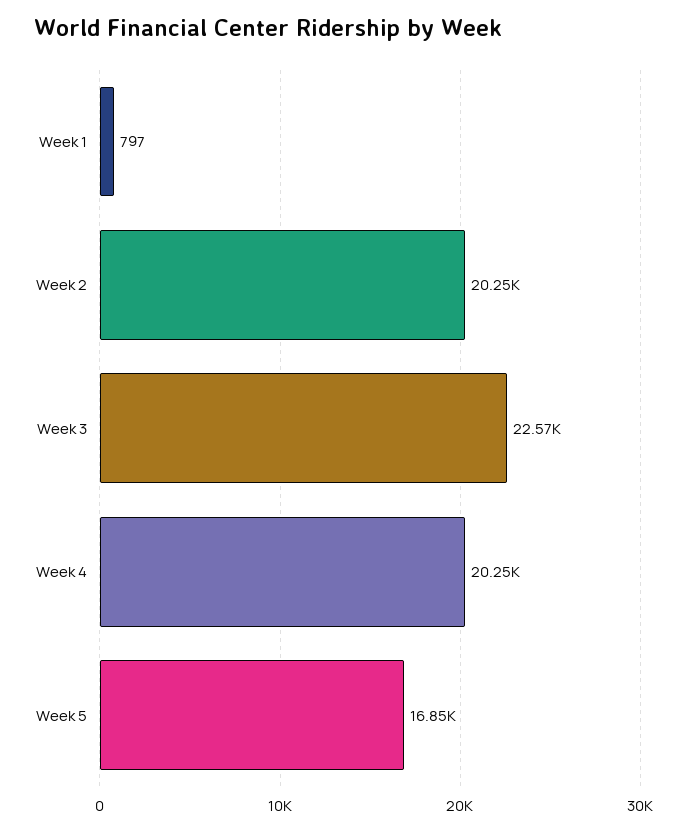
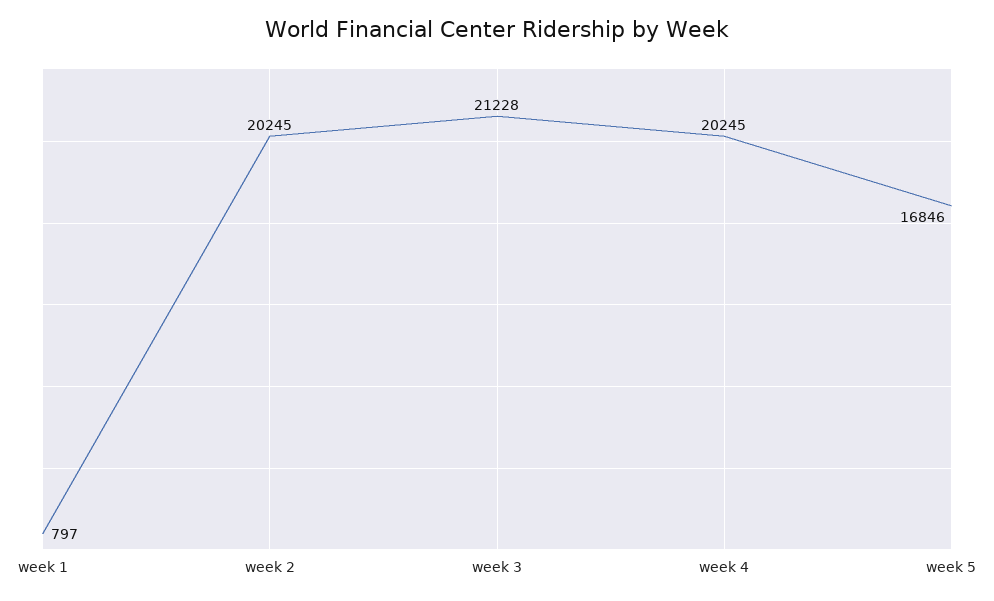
Week 3: 22570 -> 21228

